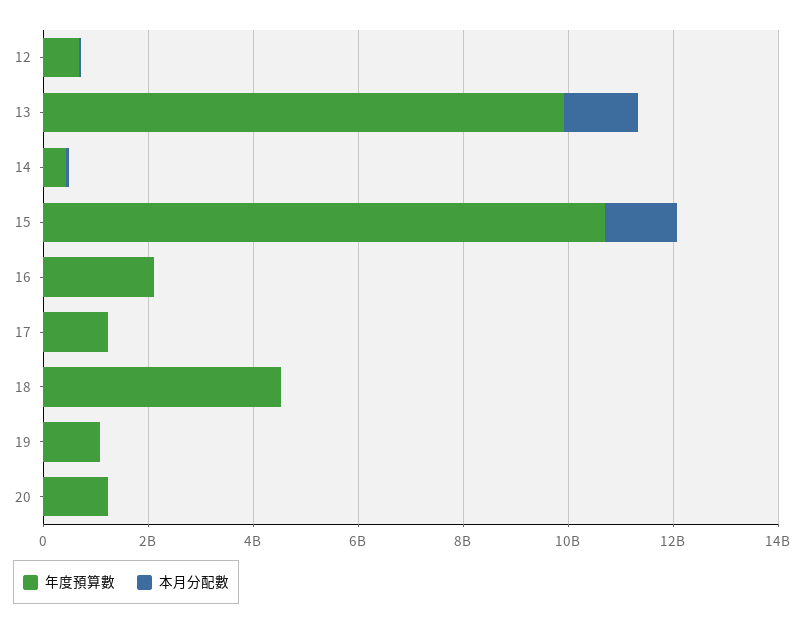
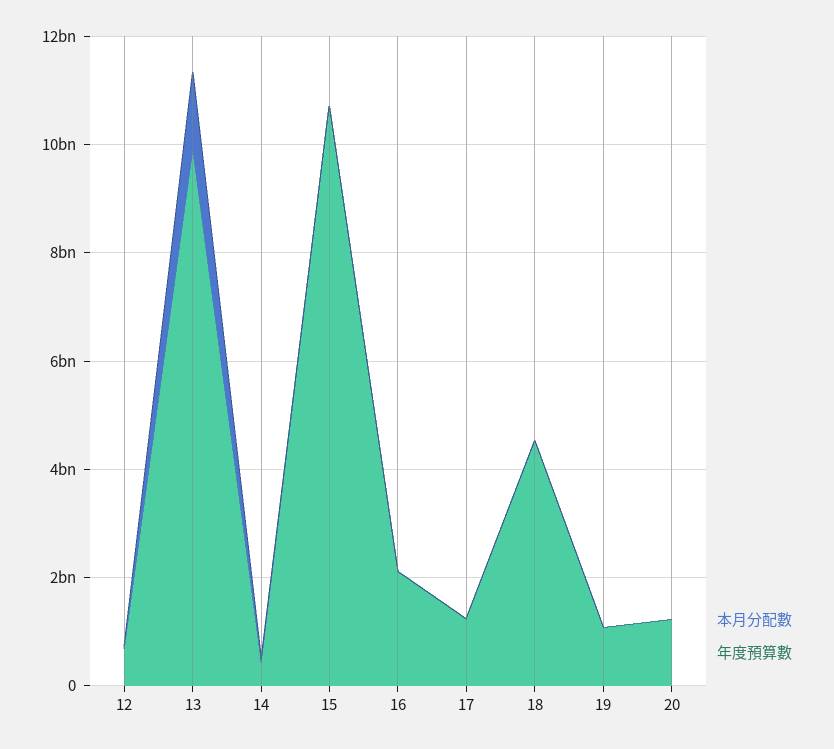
本月分配數, 15: 1500000000 -> 0

